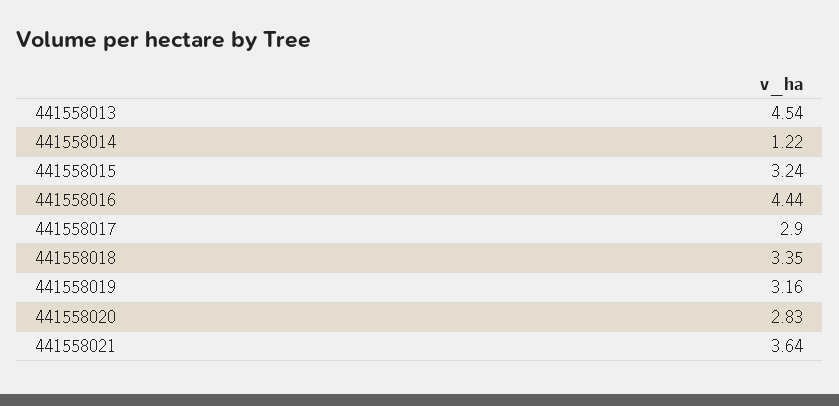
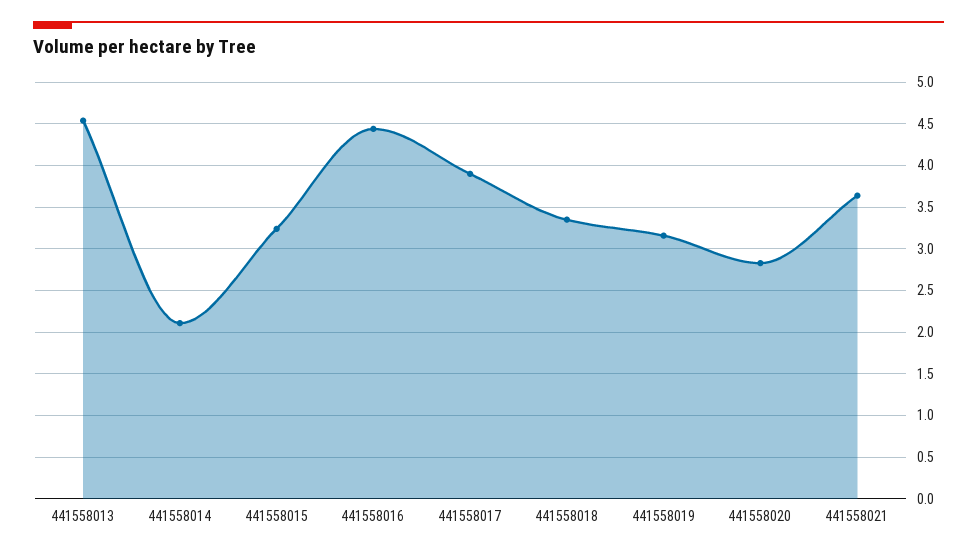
441558014: 1.22 -> 2.1
441558017: 2.9 -> 3.9

